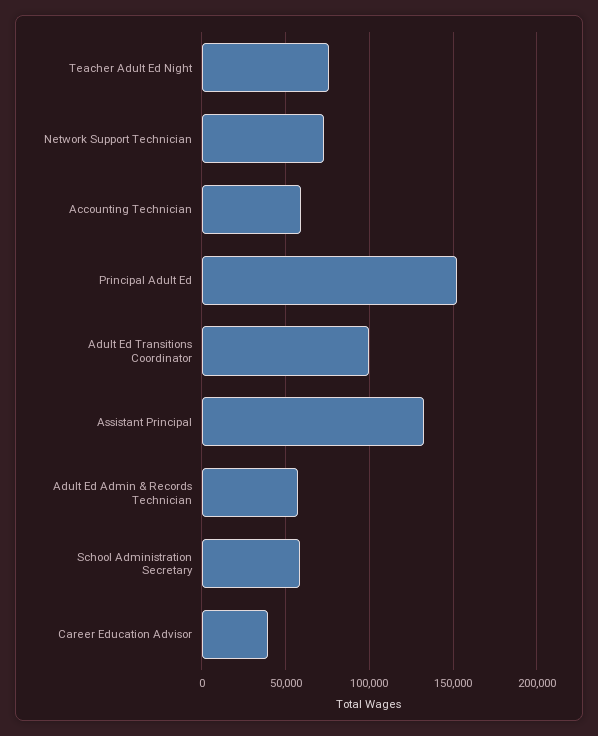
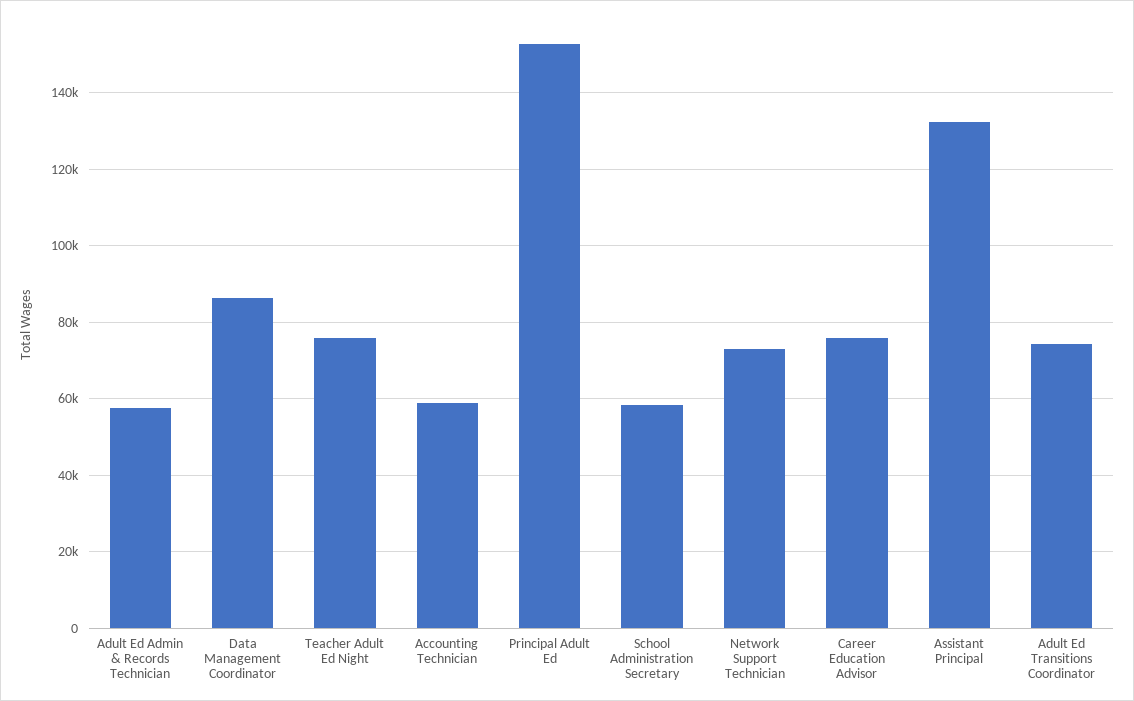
Adult Ed Transitions Coordinator: 100000 -> 74000
Career Education Advisor: 40000 -> 76000
Data Management Coordinator: none -> 86000

